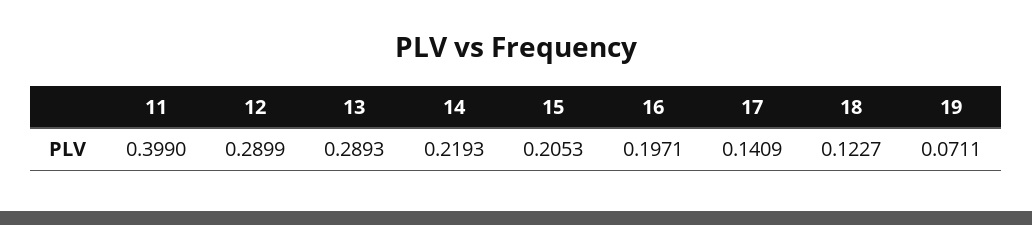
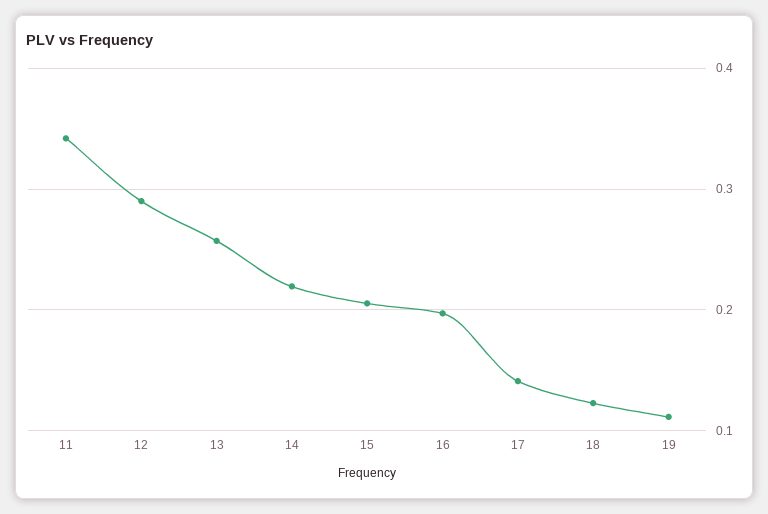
11: 0.399 -> 0.34
13: 0.2893 -> 0.26
19: 0.0711 -> 0.11

